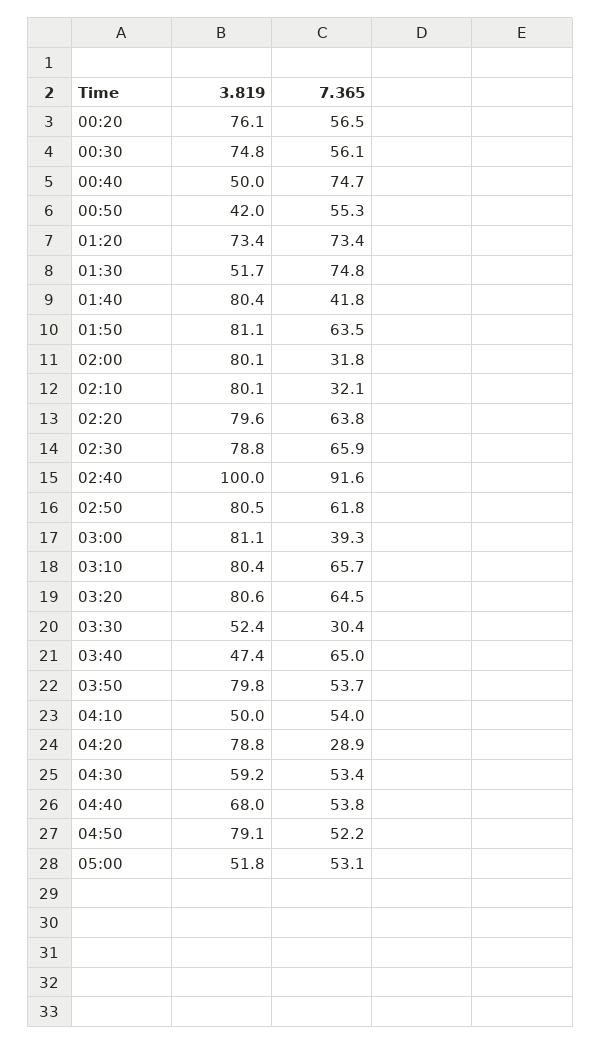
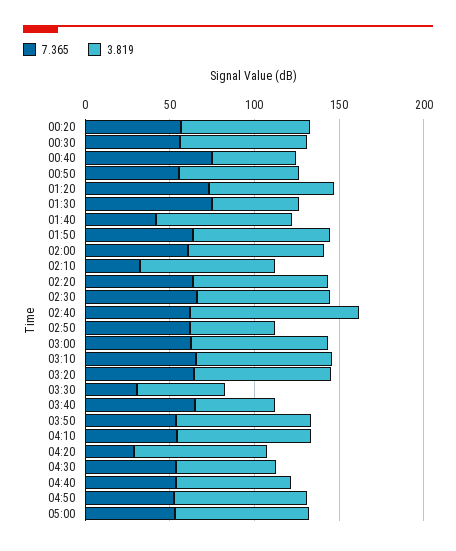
3.819, 00:50: 42 -> 70
7.365, 02:00: 31.8 -> 60
7.365, 02:40: 91.6 -> 60
3.819, 02:50: 80.5 -> 50
7.365, 03:00: 39.3 -> 60
3.819, 04:10: 50 -> 80
3.819, 05:00: 51.8 -> 80

